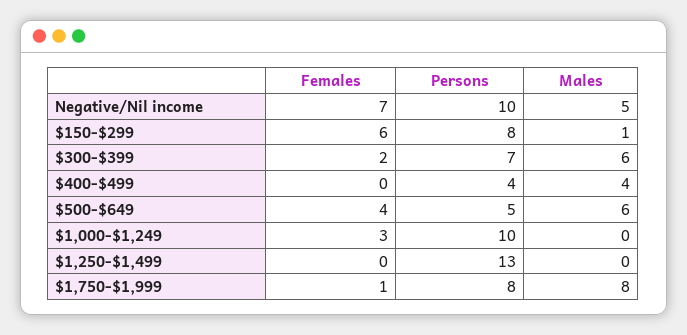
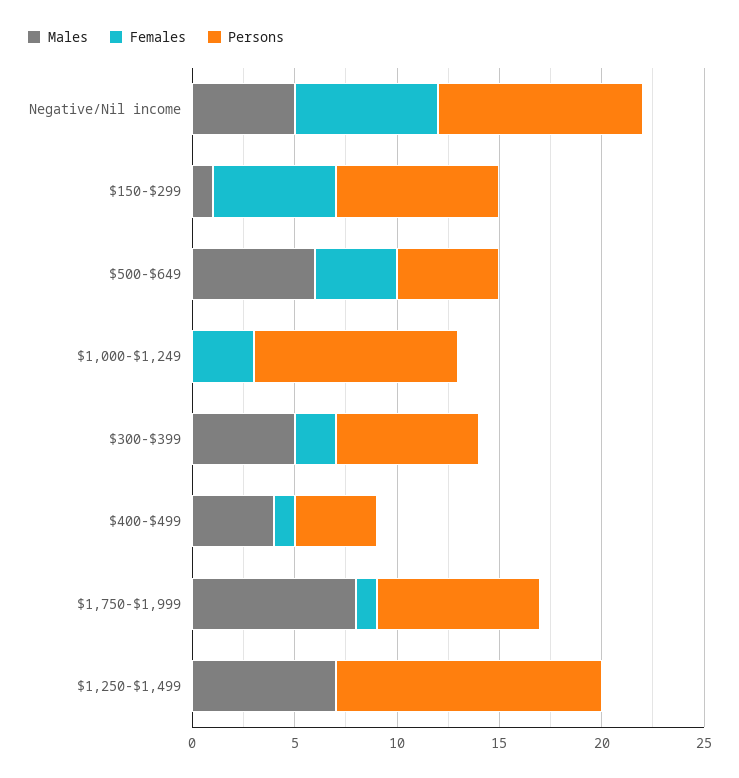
Males, $300-$399: 6 -> 5
Females, $400-$499: 0 -> 1
Males, $1,250-$1,499: 0 -> 7

